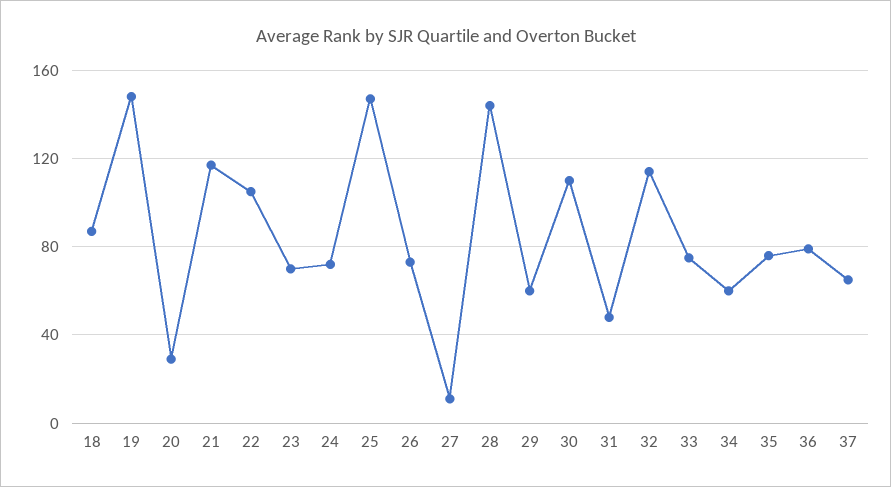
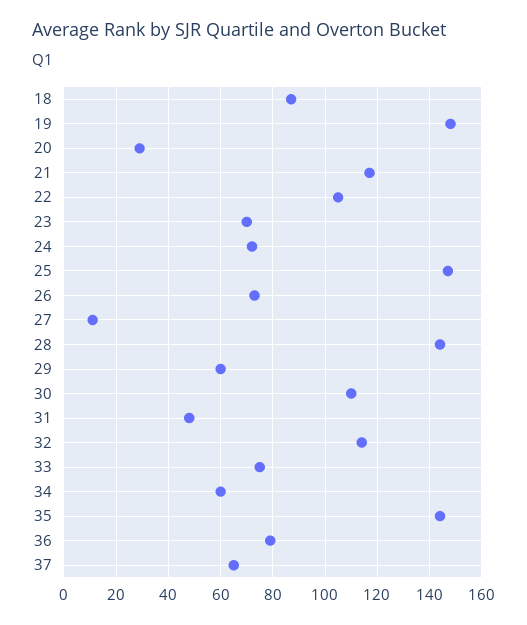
35: 75 -> 145

